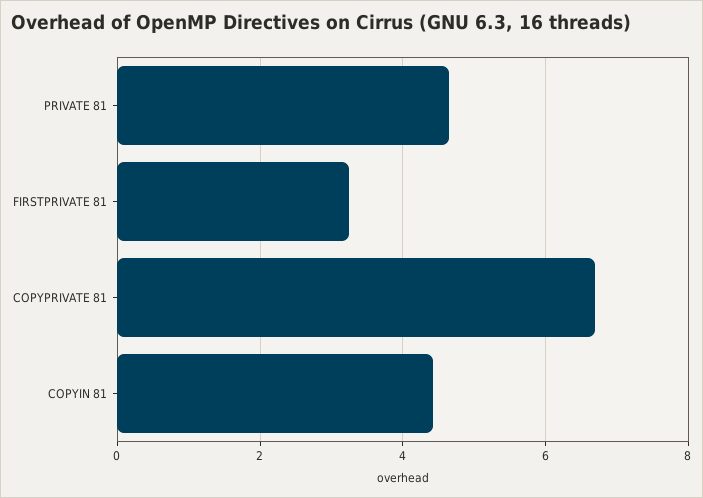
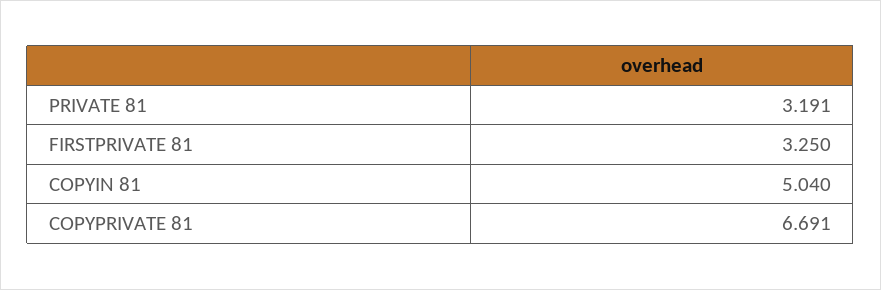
PRIVATE 81: 4.6 -> 3.191
COPYIN 81: 4.4 -> 5.04

